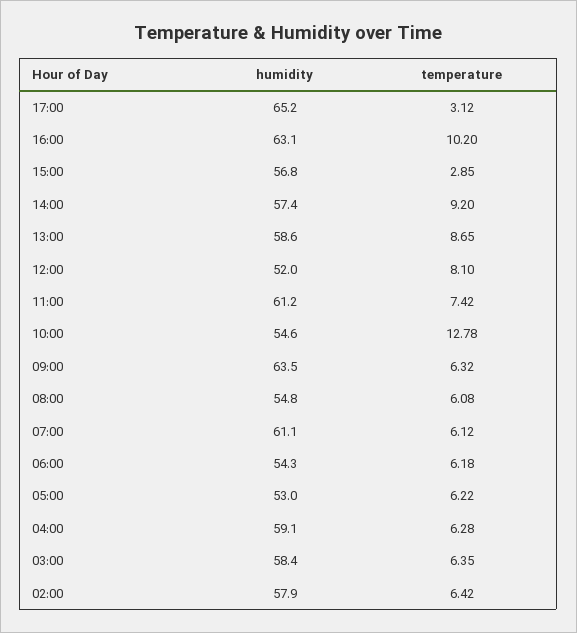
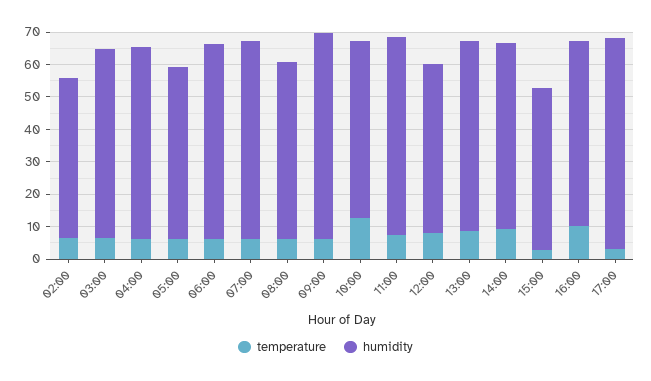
humidity, 16:00: 63.1 -> 57.5
humidity, 15:00: 56.8 -> 50
humidity, 06:00: 54.3 -> 60
humidity, 02:00: 57.9 -> 50

